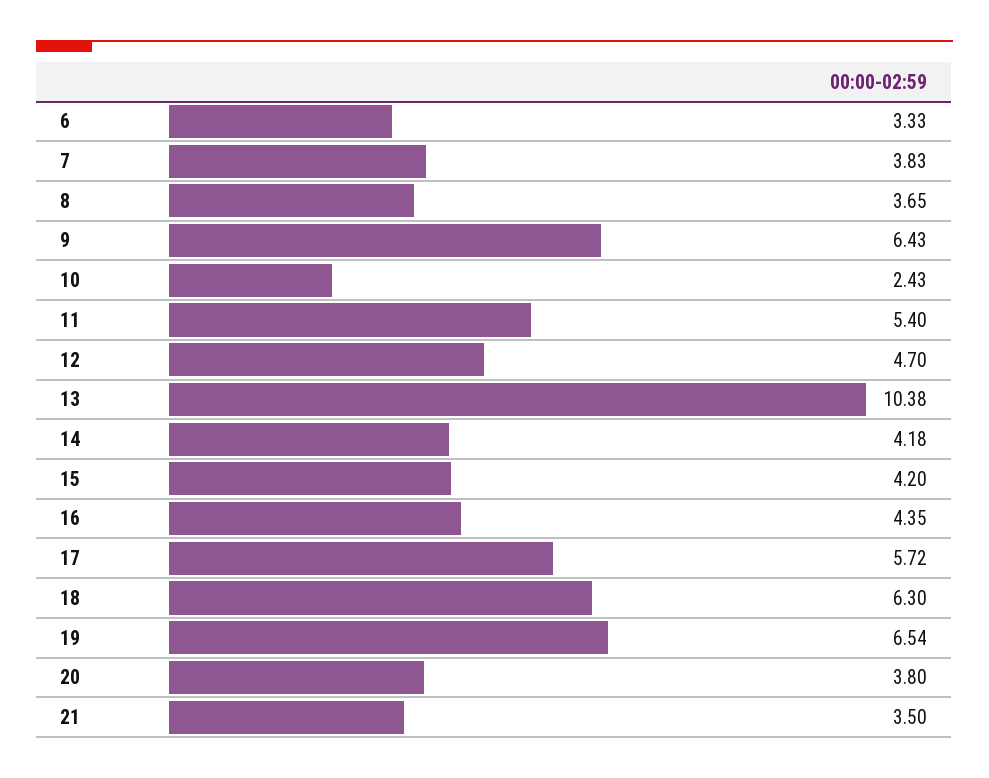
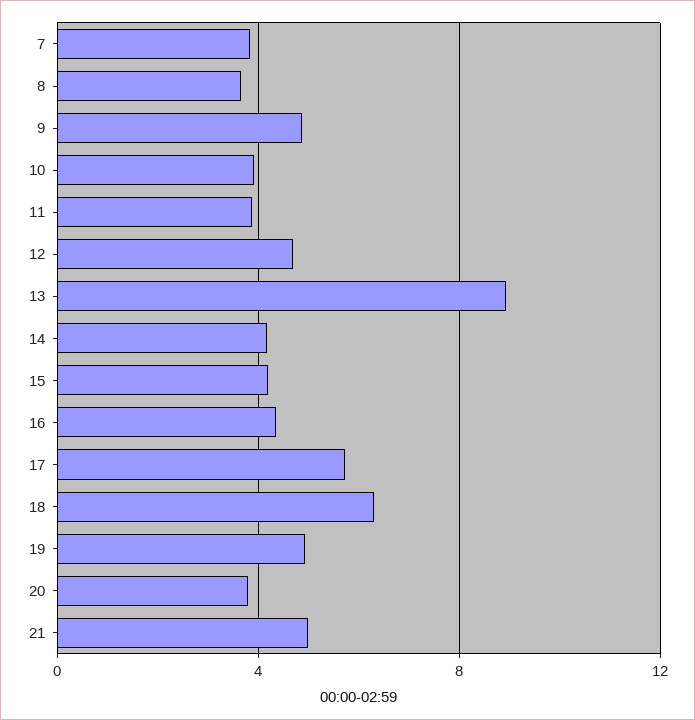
6: 3.33 -> none
9: 6.43 -> 5
10: 2.43 -> 4
11: 5.4 -> 4
13: 10.38 -> 9
19: 6.54 -> 5
21: 3.5 -> 5

